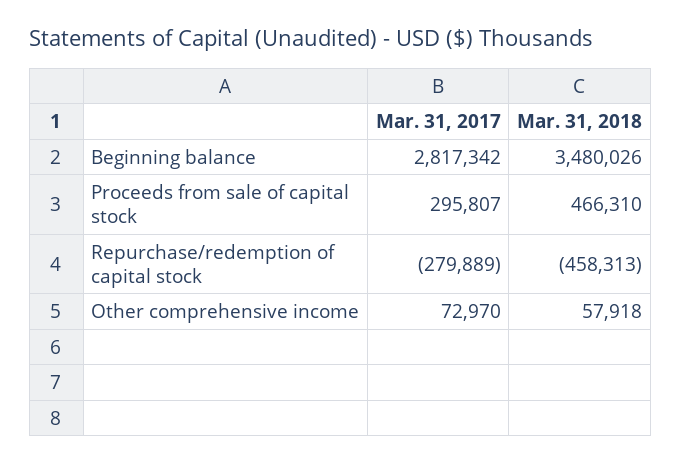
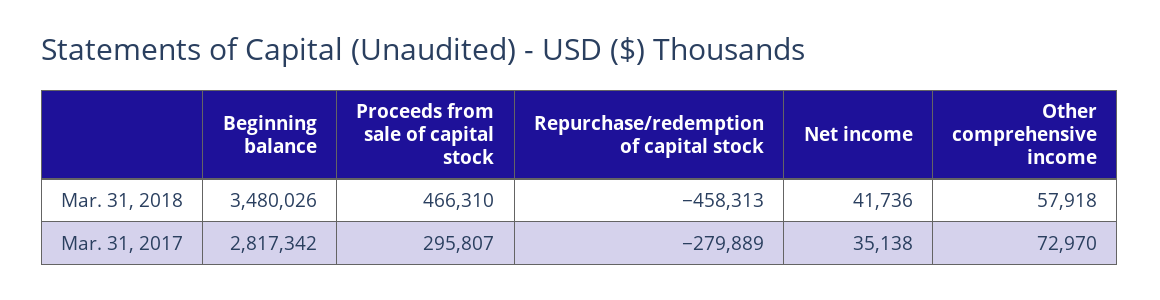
Mar. 31, 2018, Net income: none -> 41736
Mar. 31, 2017, Net income: none -> 35138

